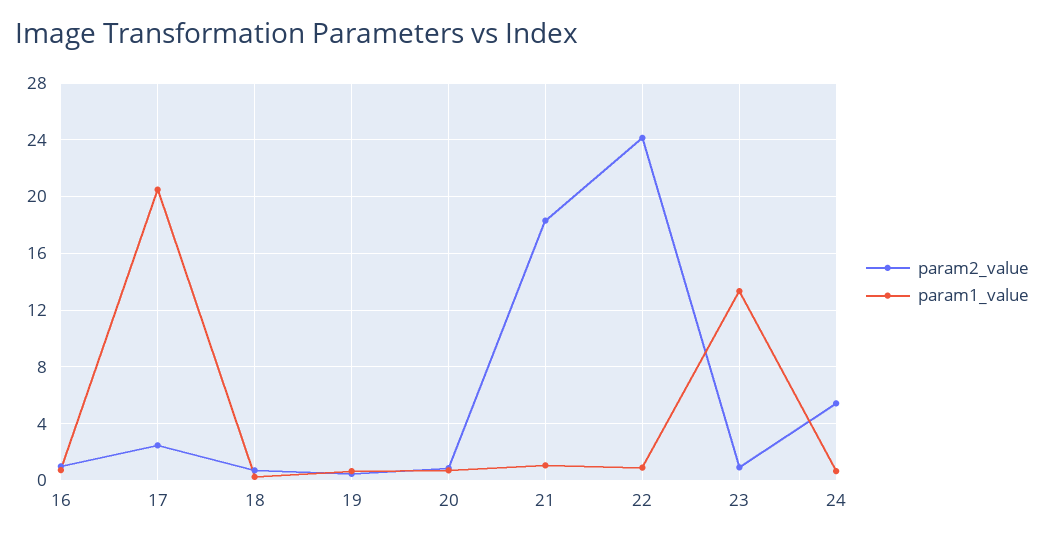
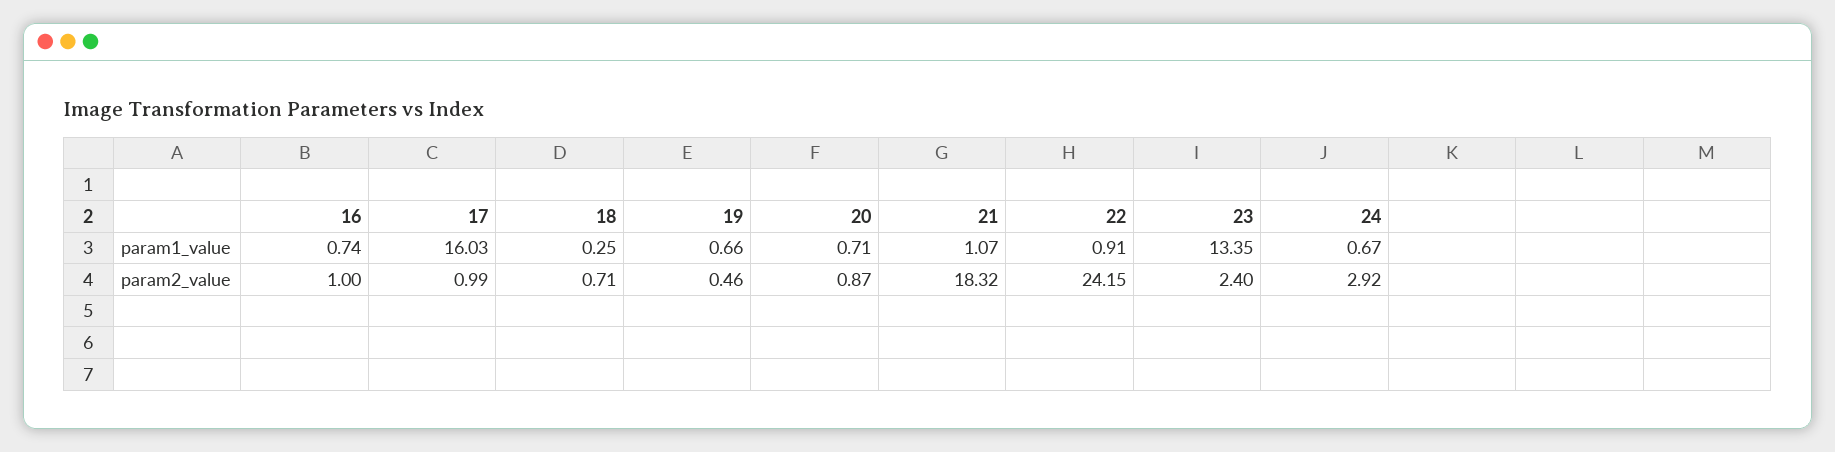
param2_value, 17: 2.5 -> 0.99
param1_value, 17: 20.5 -> 16.03
param2_value, 23: 1 -> 2.4
param2_value, 24: 5.5 -> 2.92

